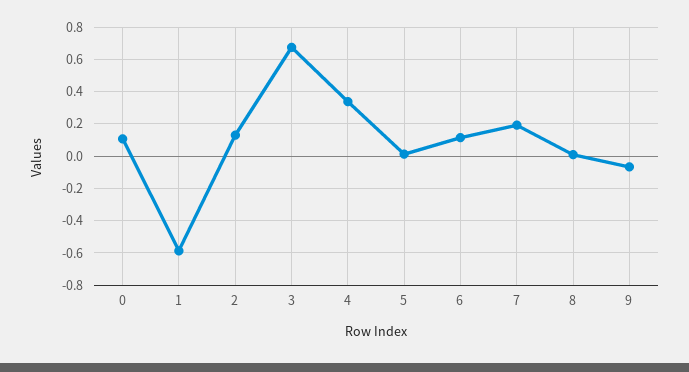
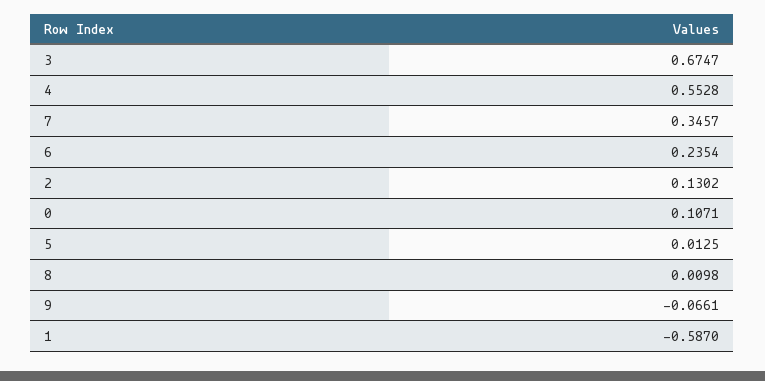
4: 0.35 -> 0.5528
6: 0.1 -> 0.2354
7: 0.2 -> 0.3457

